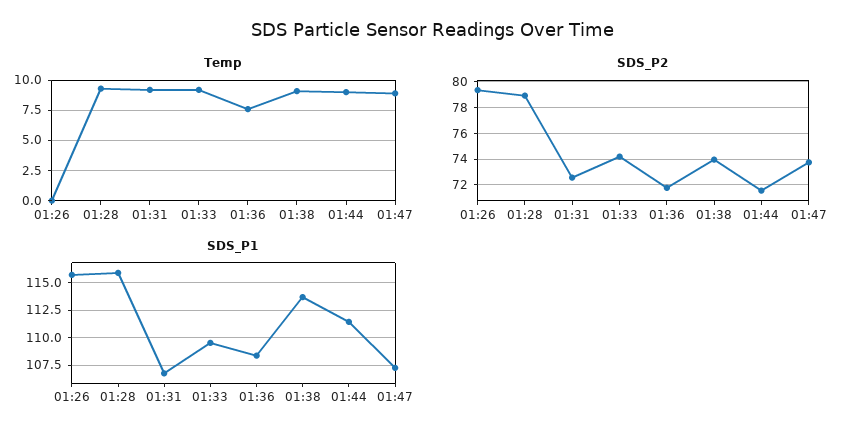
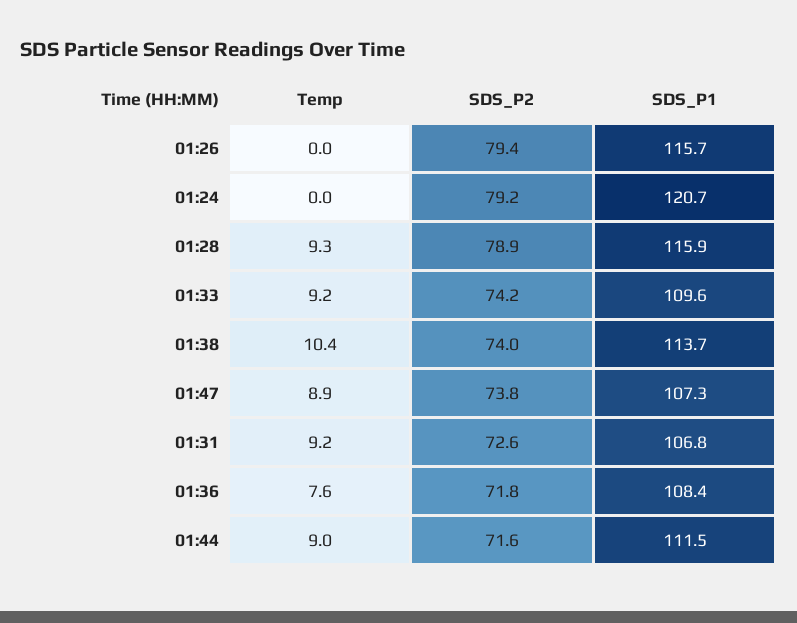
Temp, 01:38: 9 -> 10.4
Temp, 01:24: none -> 0
SDS_P2, 01:24: none -> 79.2
SDS_P1, 01:24: none -> 120.7

